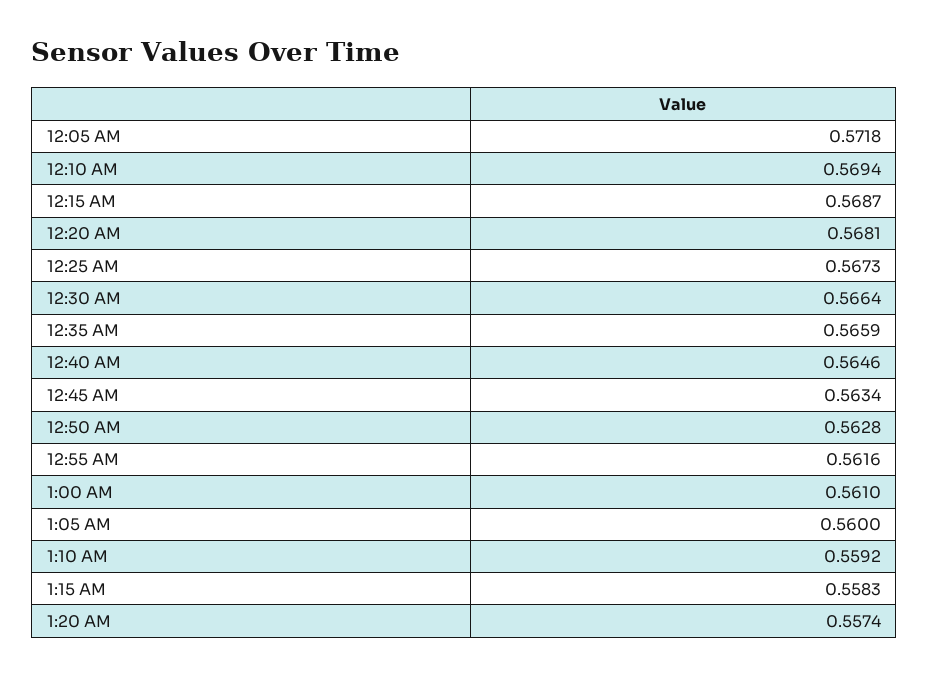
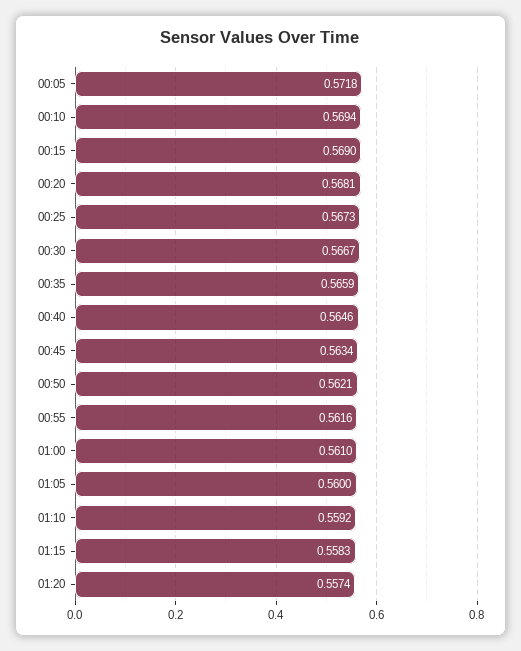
12:15 AM: 0.5687 -> 0.569
12:30 AM: 0.5664 -> 0.5667
12:50 AM: 0.5628 -> 0.5621

